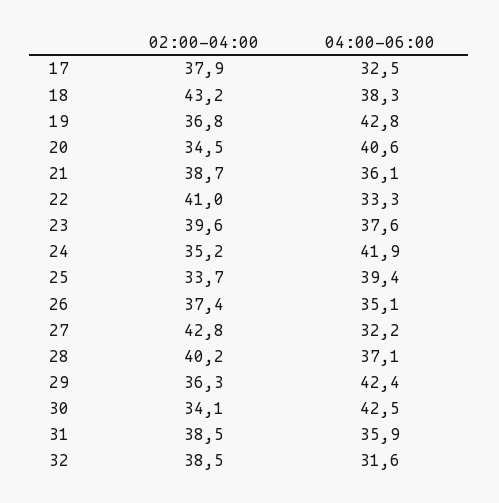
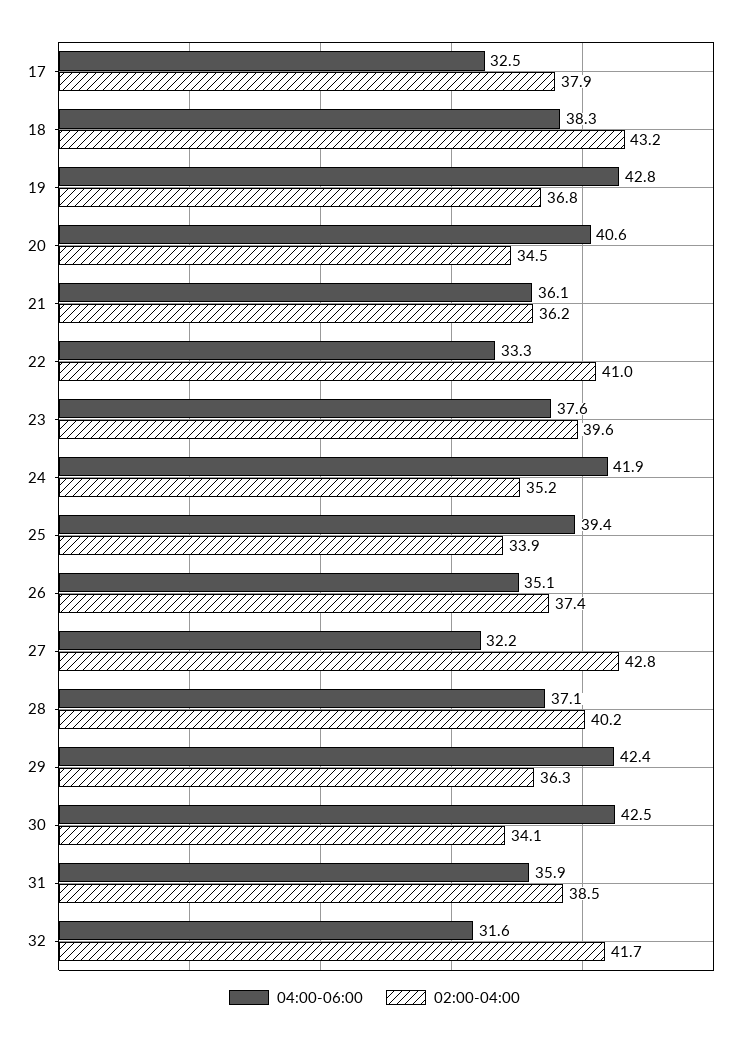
02:00-04:00, 21: 38.7 -> 36.2
02:00-04:00, 25: 33.7 -> 33.9
02:00-04:00, 32: 38.5 -> 41.7

